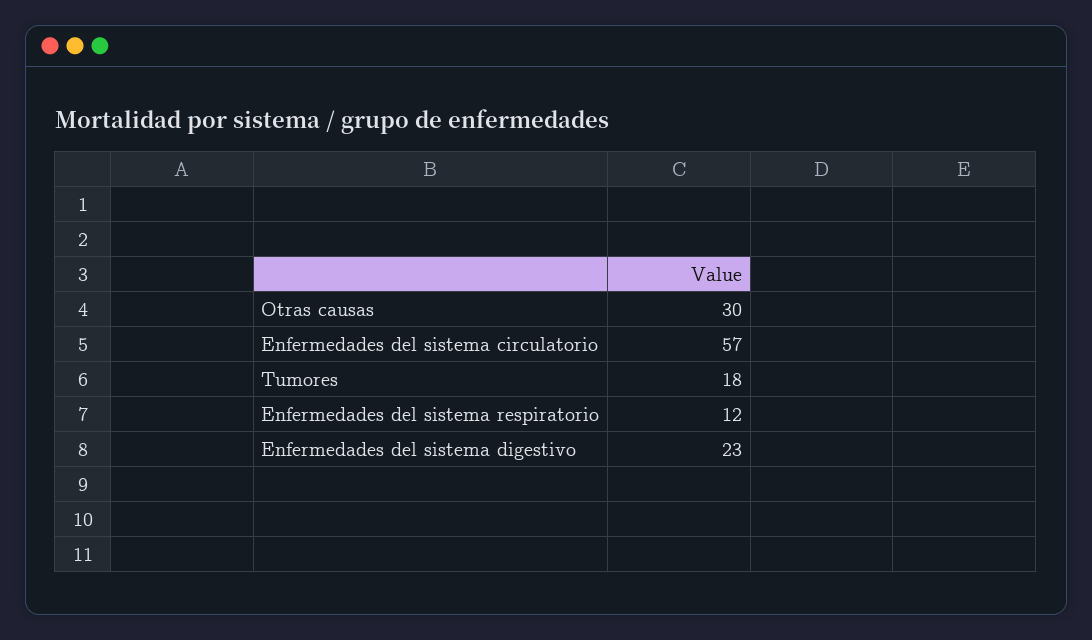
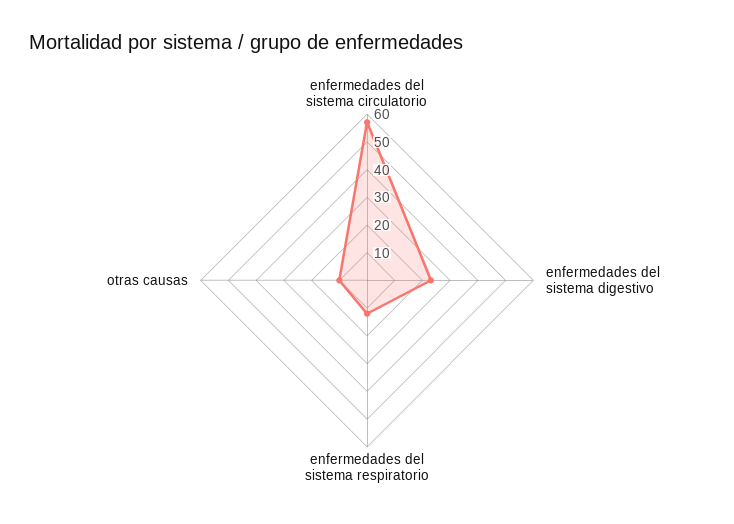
Otras causas: 30 -> 10
Tumores: 18 -> none

